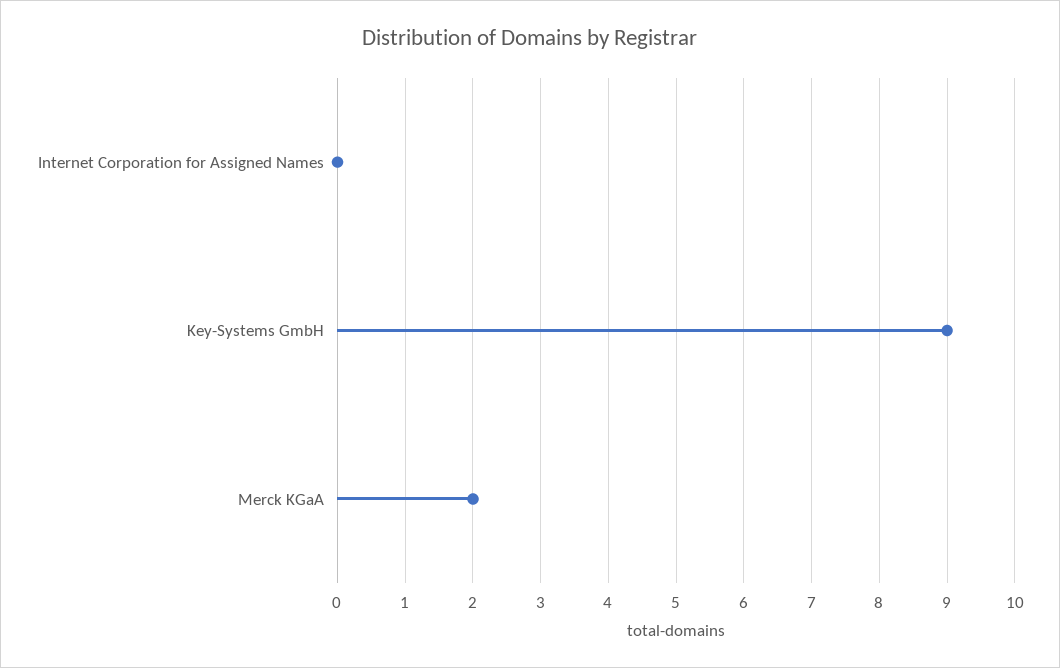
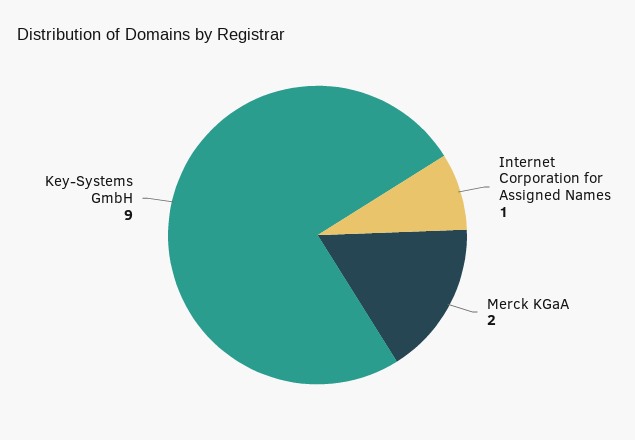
Internet Corporation for Assigned Names: 0 -> 1

